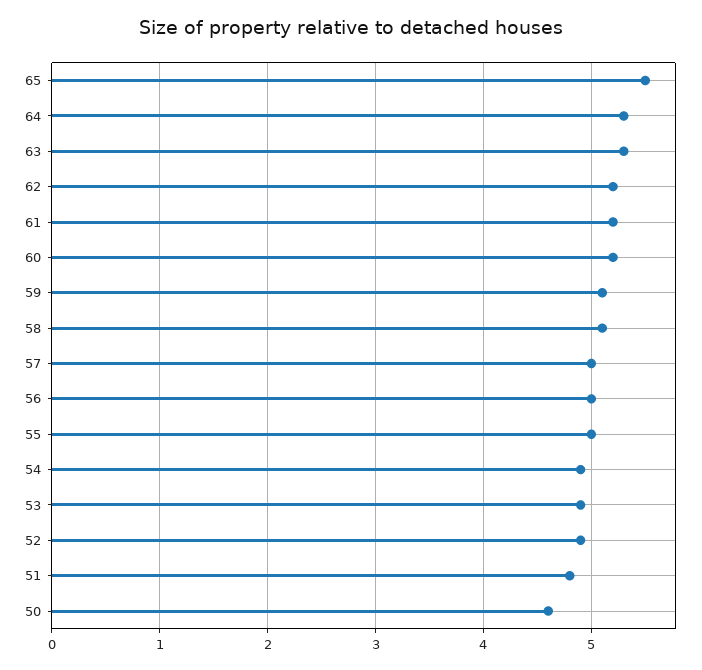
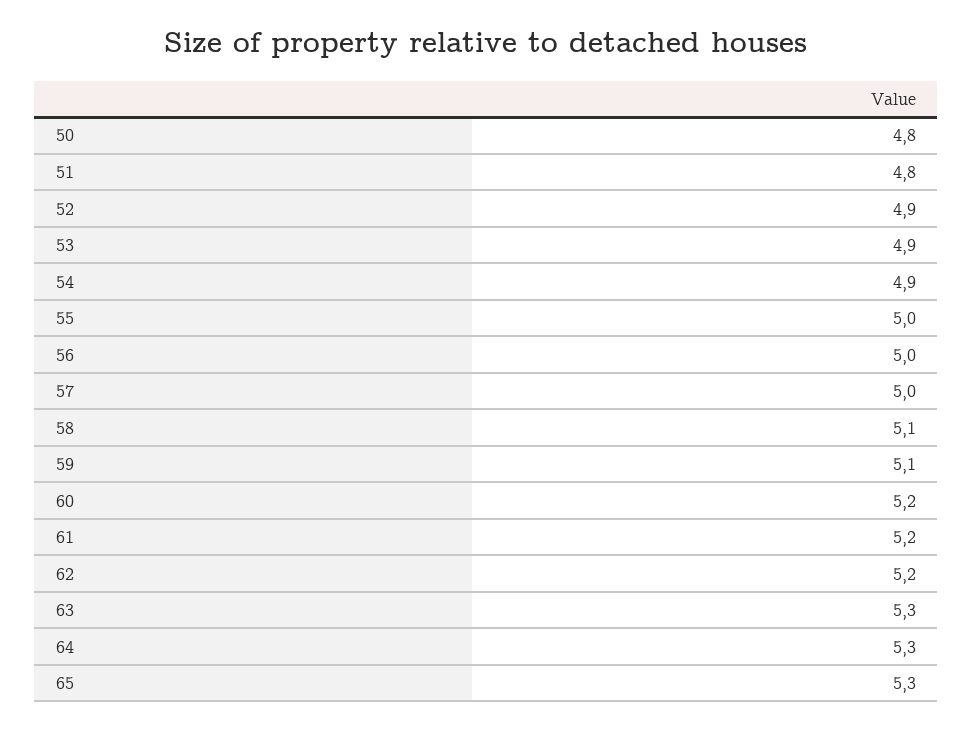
65: 5.5 -> 5.3
50: 4.6 -> 4.8

